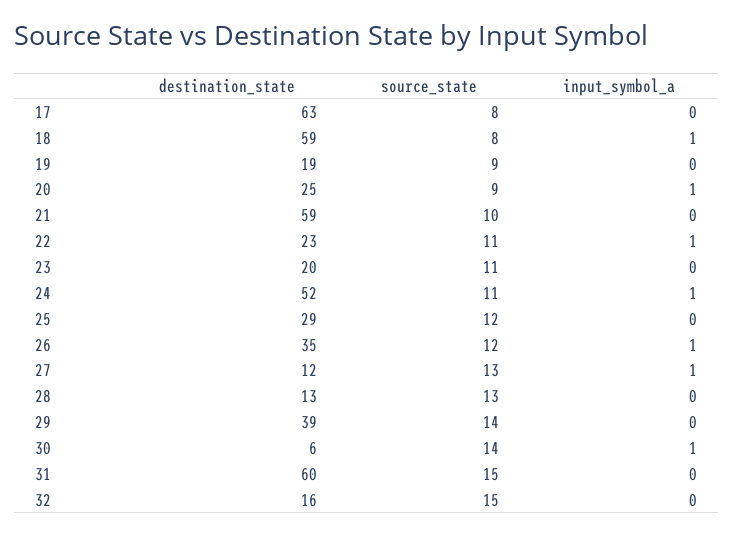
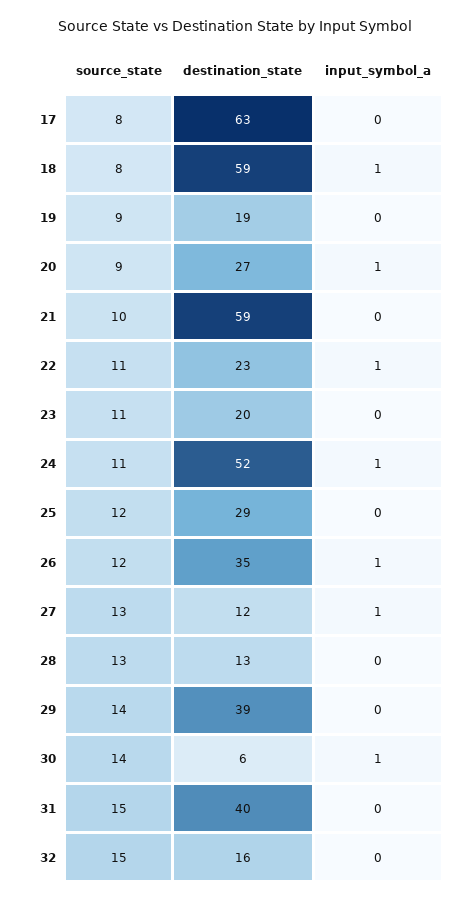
destination_state, 20: 25 -> 27
destination_state, 31: 60 -> 40

